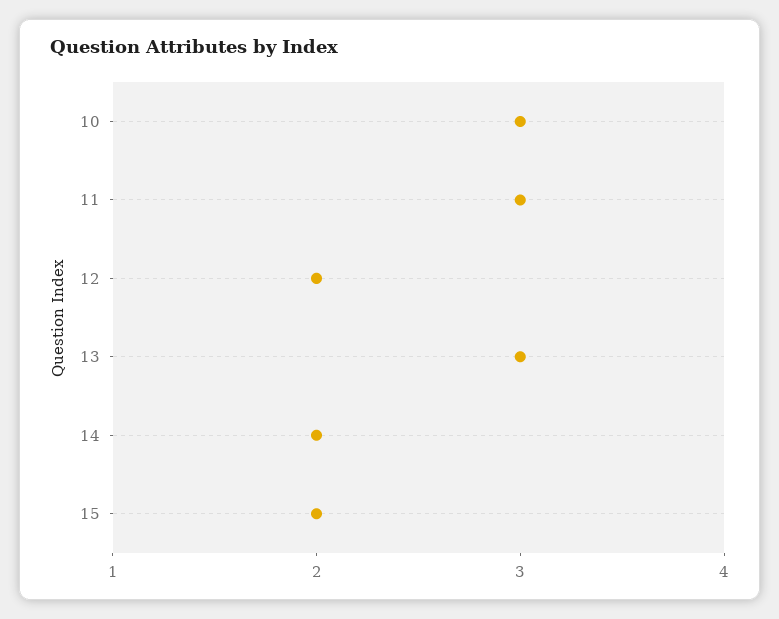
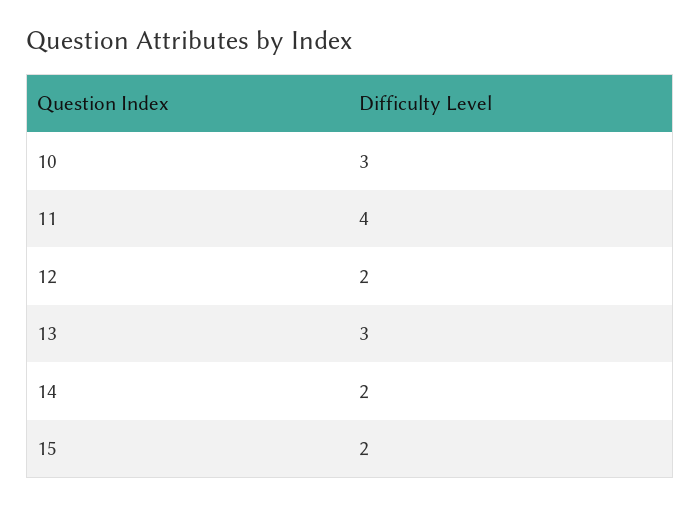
11: 3 -> 4

